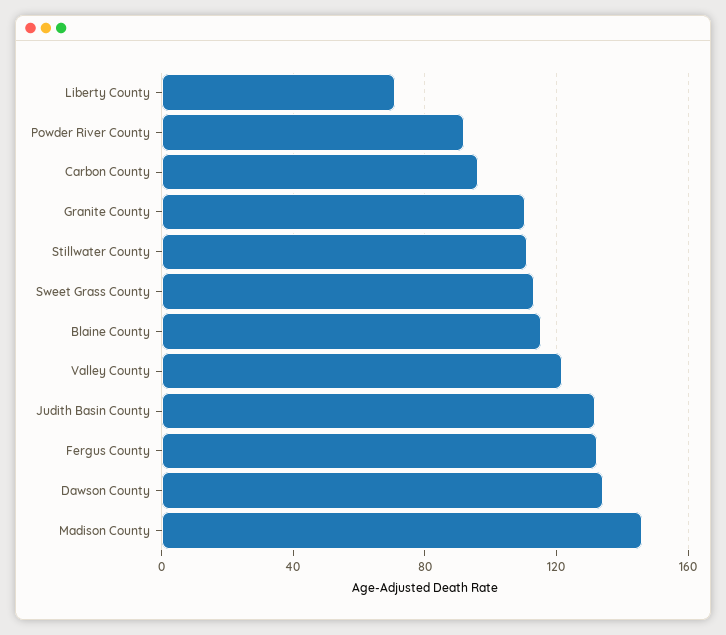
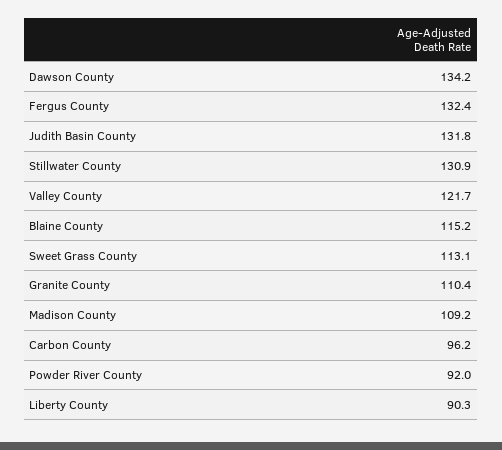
Liberty County: 70 -> 90.3
Stillwater County: 110 -> 130.9
Madison County: 145 -> 109.2

